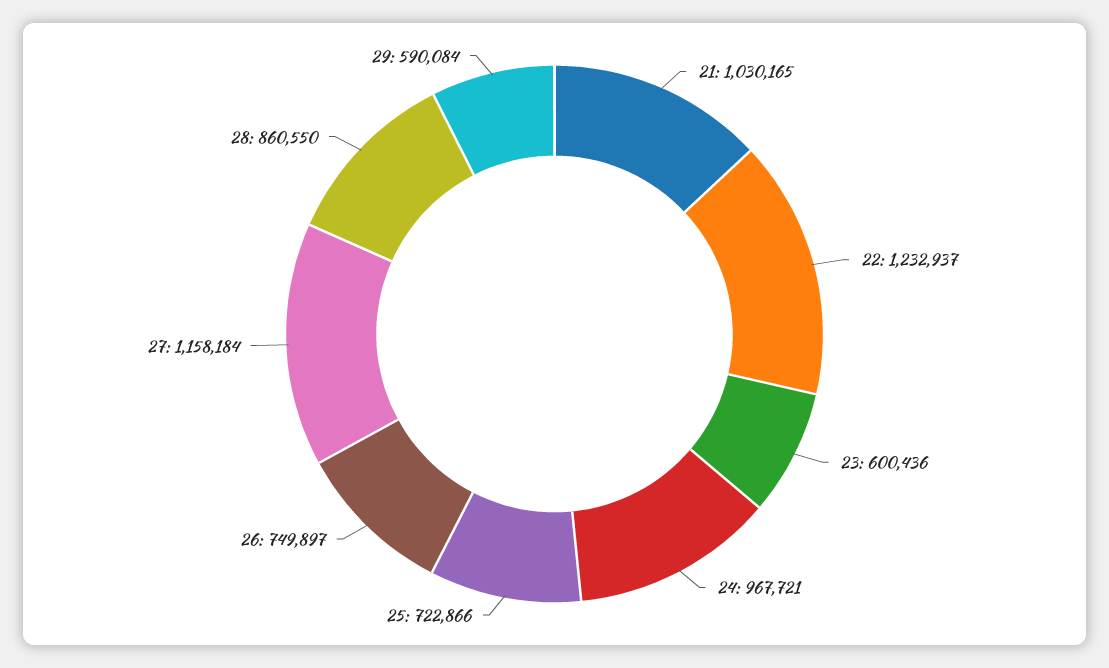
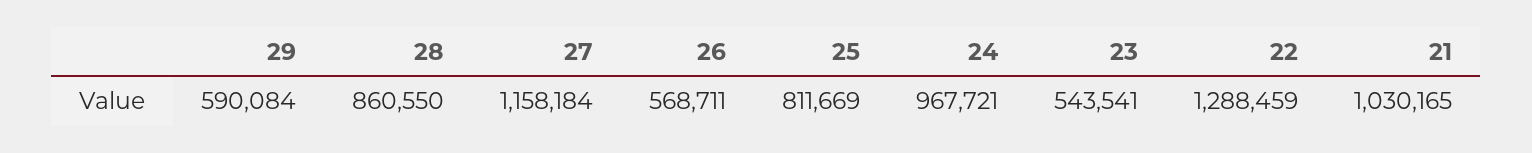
22: 1232937 -> 1288459
23: 600436 -> 543541
25: 722866 -> 811669
26: 749897 -> 568711

